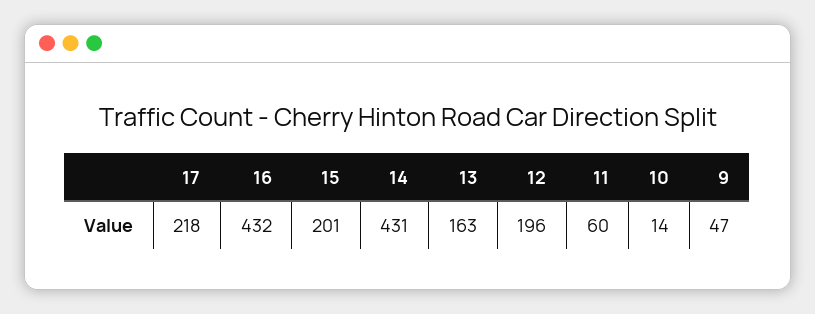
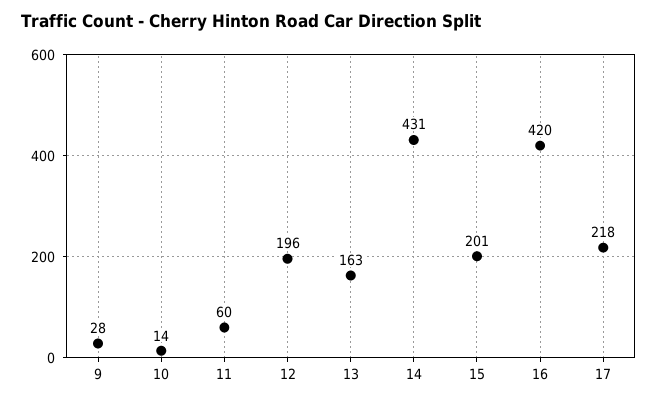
16: 432 -> 420
9: 47 -> 28

